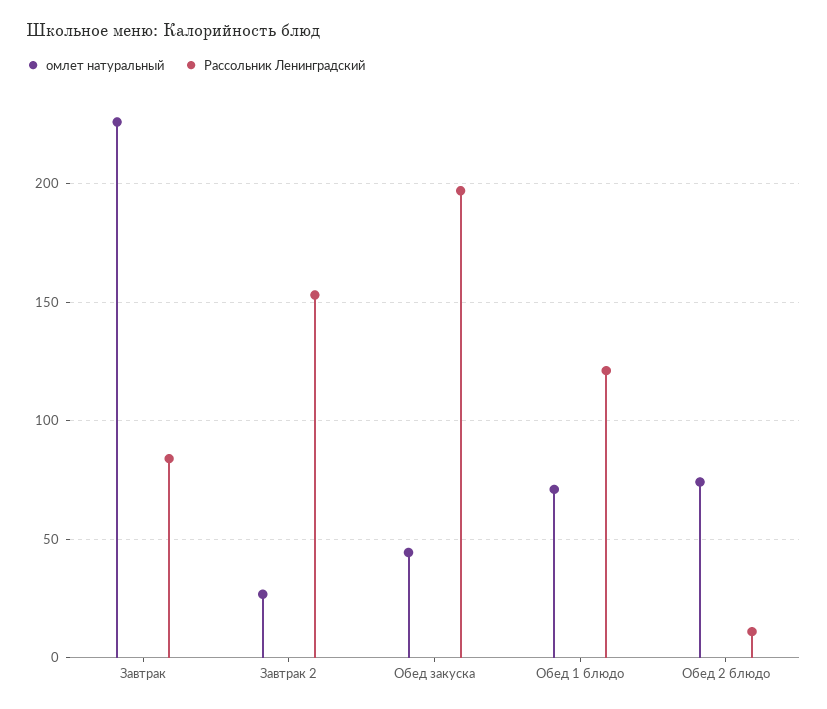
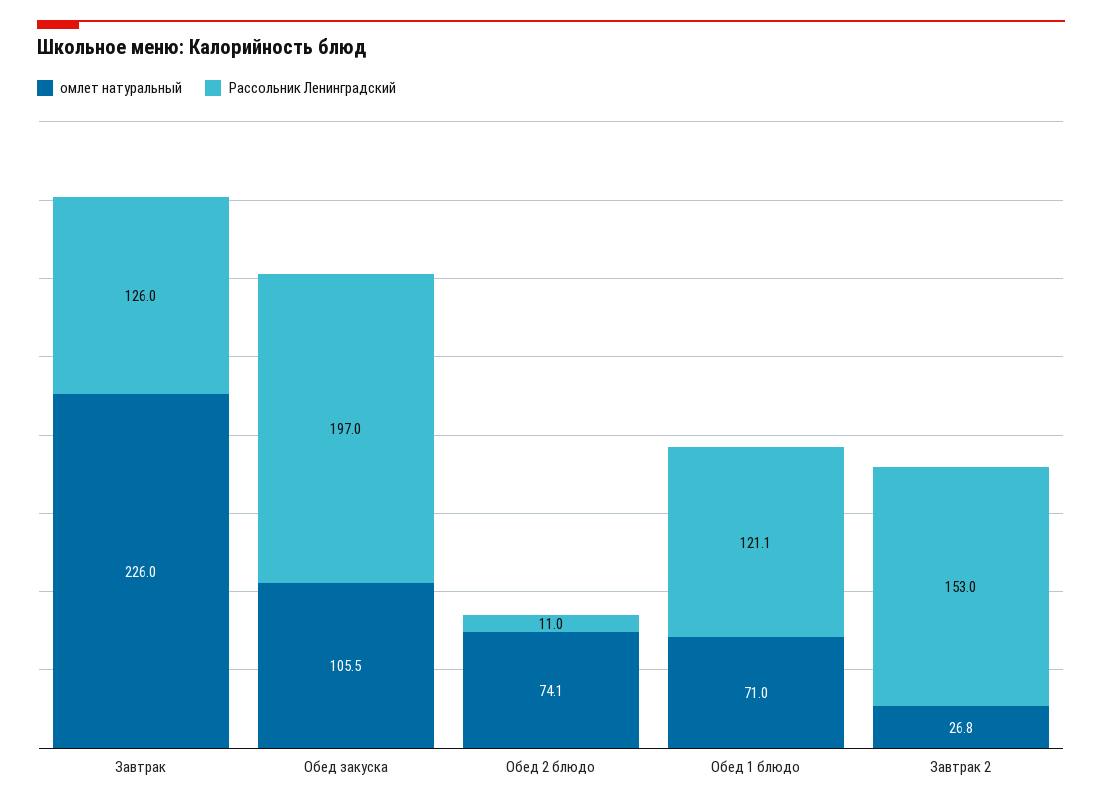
Рассольник Ленинградский, Завтрак: 85 -> 126
омлет натуральный, Обед закуска: 45 -> 105.5

